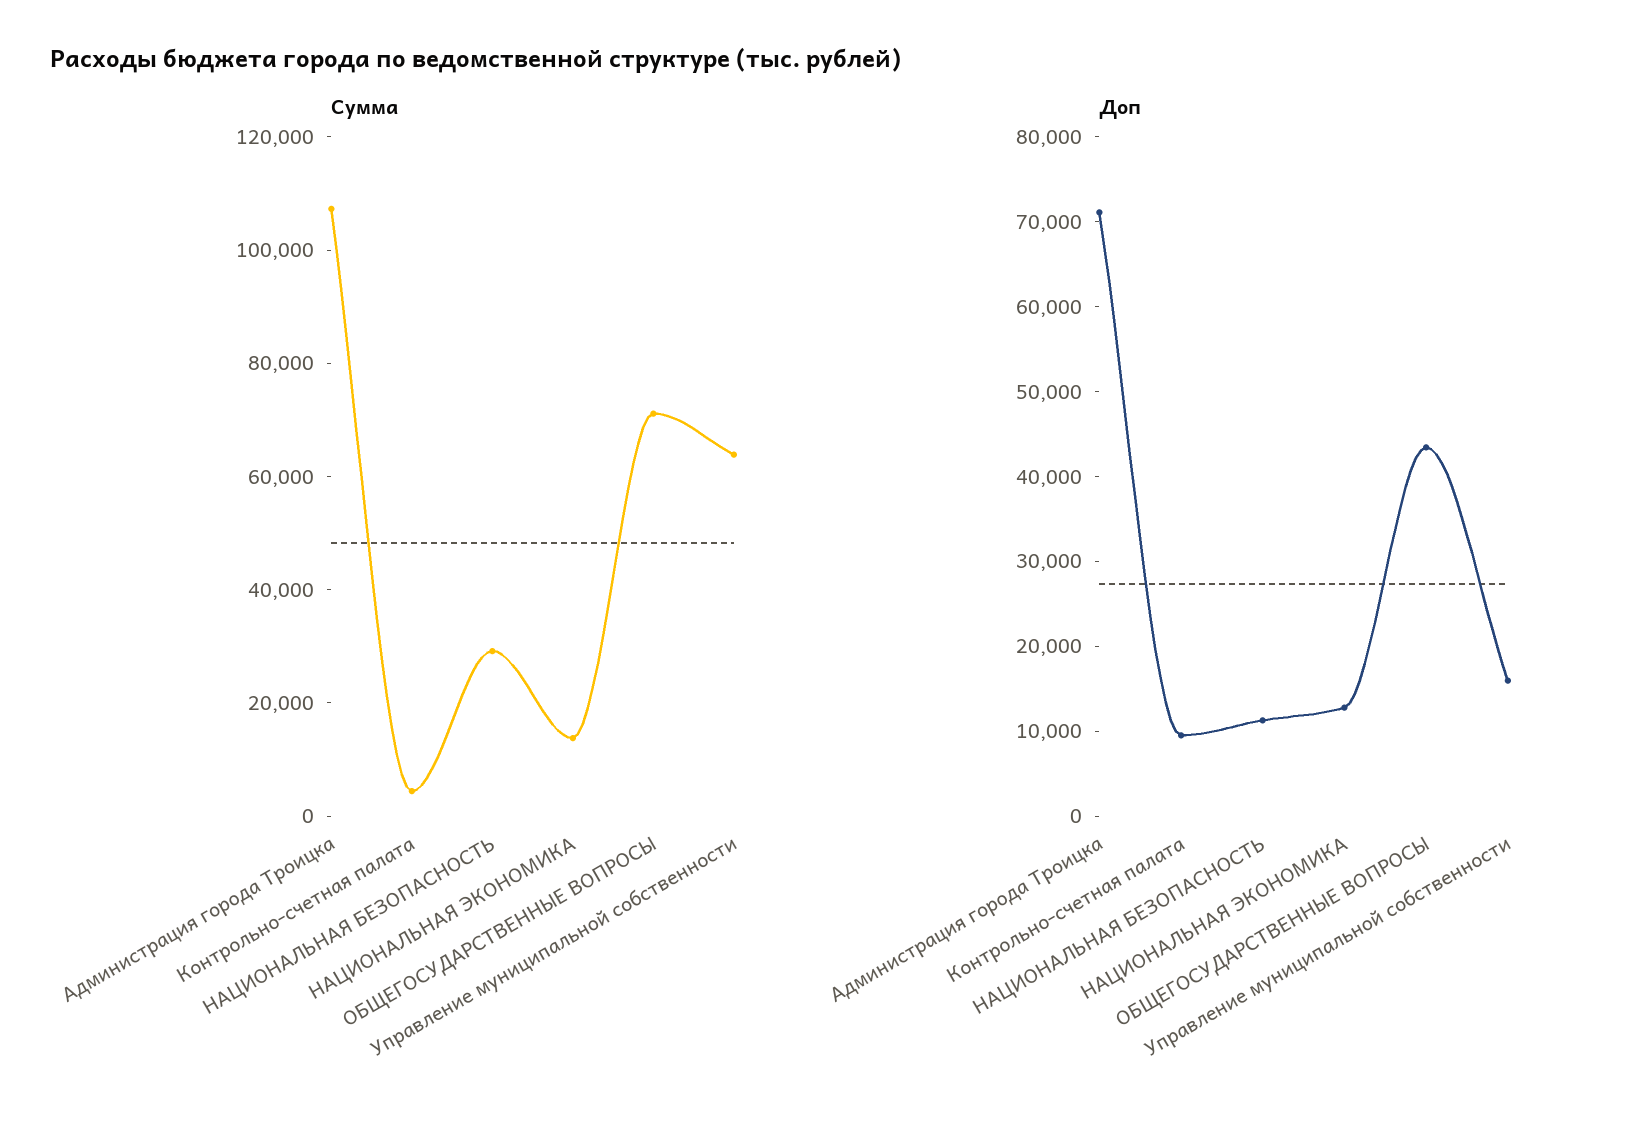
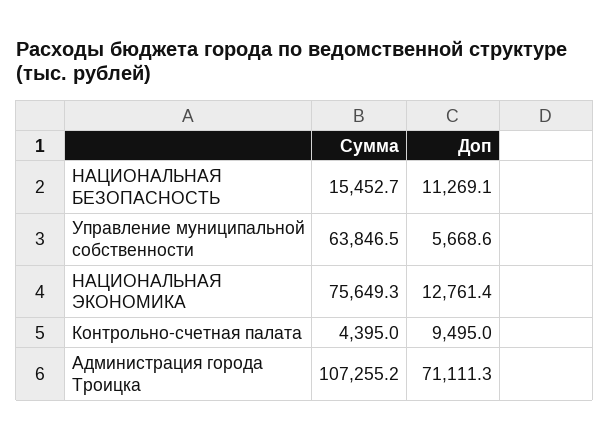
Сумма, НАЦИОНАЛЬНАЯ БЕЗОПАСНОСТЬ: 30000 -> 15452.7
Сумма, НАЦИОНАЛЬНАЯ ЭКОНОМИКА: 15000 -> 75649.3
Сумма, ОБЩЕГОСУДАРСТВЕННЫЕ ВОПРОСЫ: 70000 -> none
Доп, ОБЩЕГОСУДАРСТВЕННЫЕ ВОПРОСЫ: 44000 -> none
Доп, Управление муниципальной собственности: 16000 -> 5668.6

